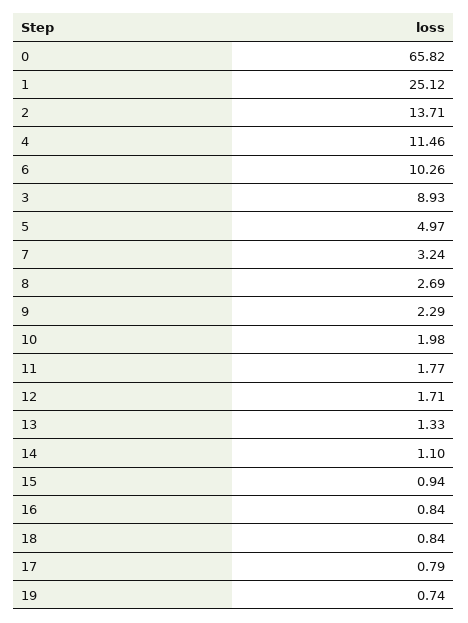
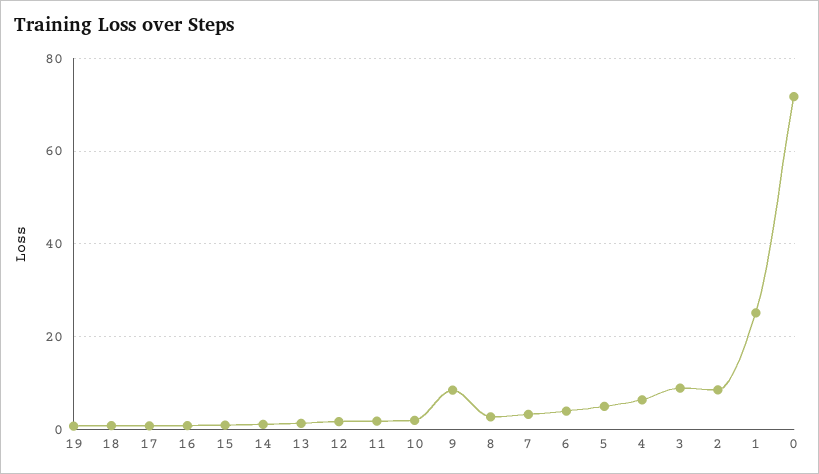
0: 65.82 -> 72
2: 13.71 -> 8
4: 11.46 -> 6
6: 10.26 -> 4
9: 2.29 -> 8

